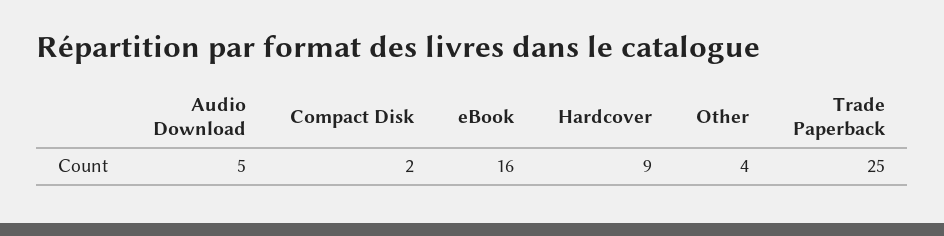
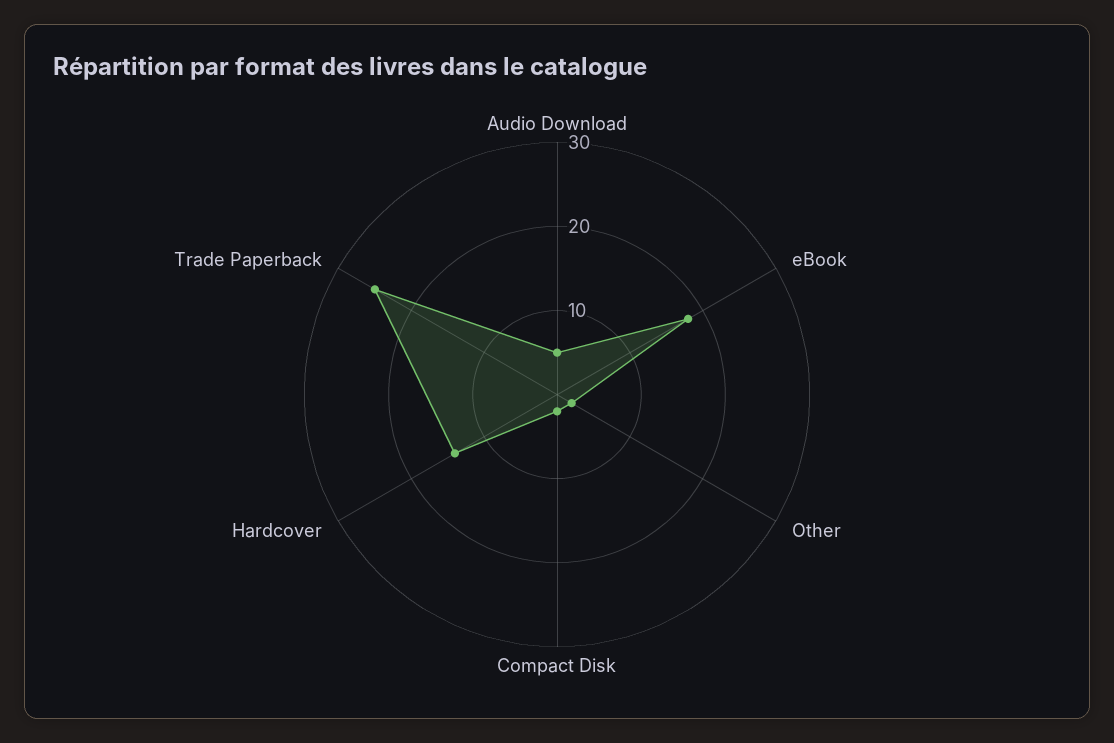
eBook: 16 -> 18
Hardcover: 9 -> 14
Other: 4 -> 2

